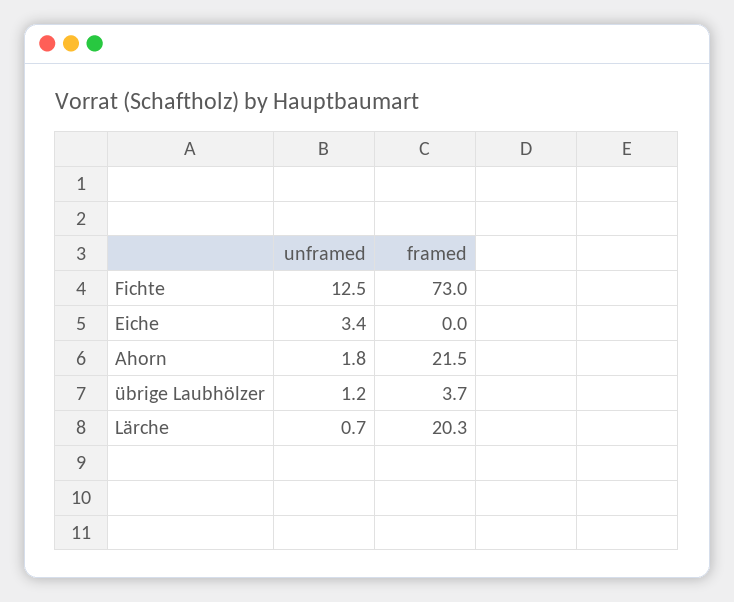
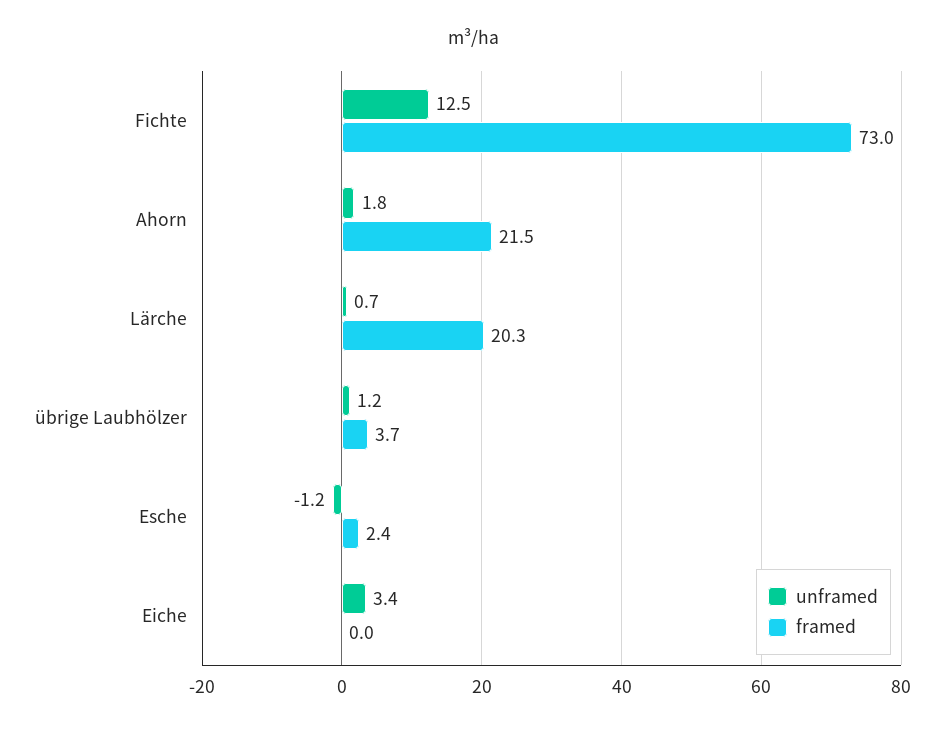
unframed, Esche: none -> -1.2
framed, Esche: none -> 2.4

